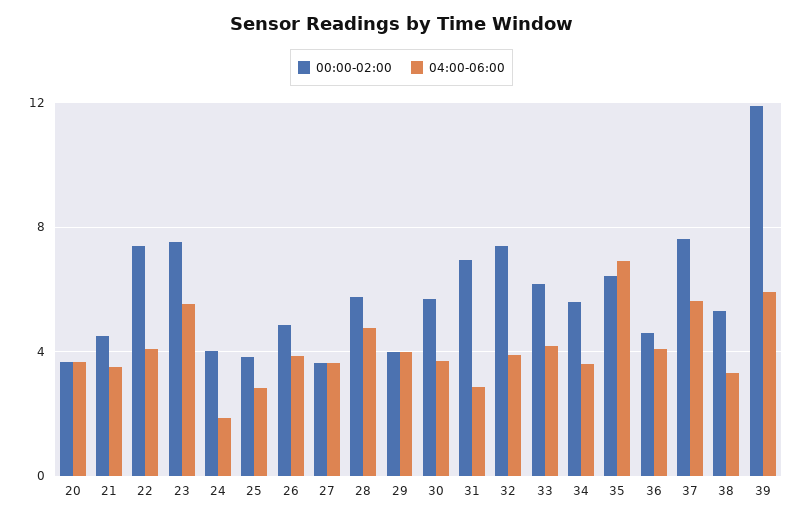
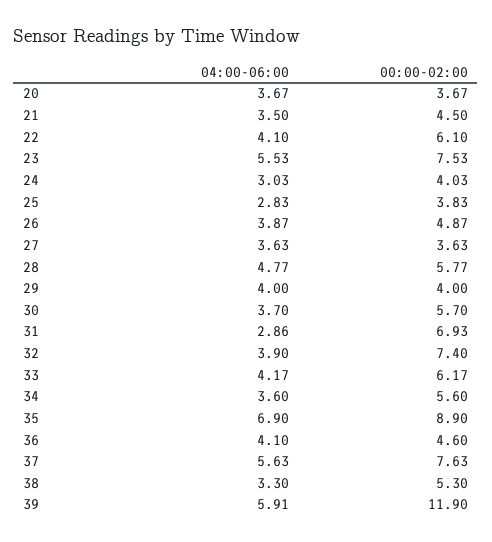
00:00-02:00, 22: 7.5 -> 6.1
04:00-06:00, 24: 2 -> 3.03
00:00-02:00, 35: 6.5 -> 8.9

